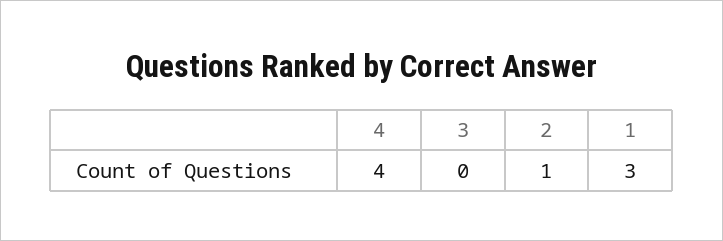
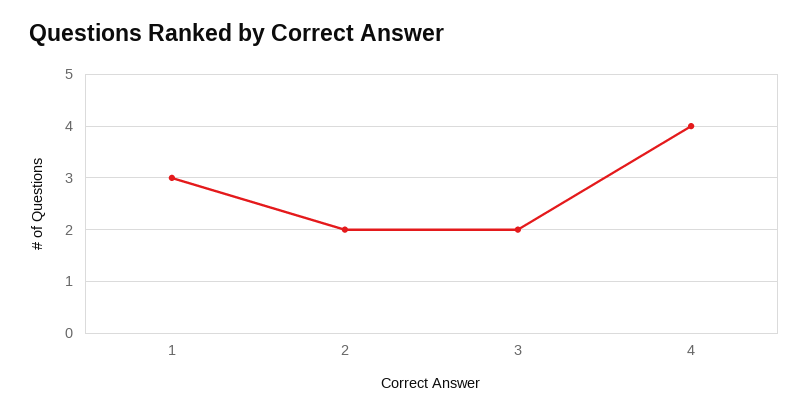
3: 0 -> 2
2: 1 -> 2

